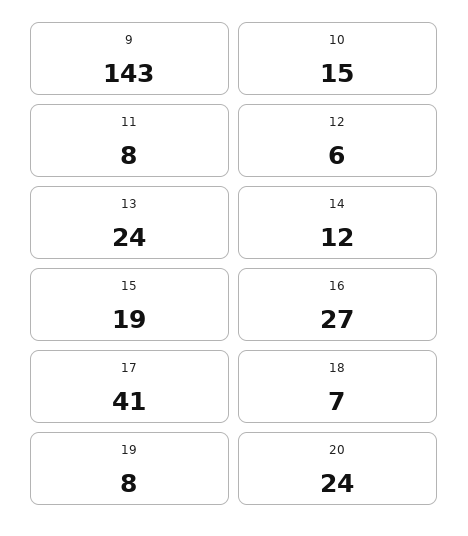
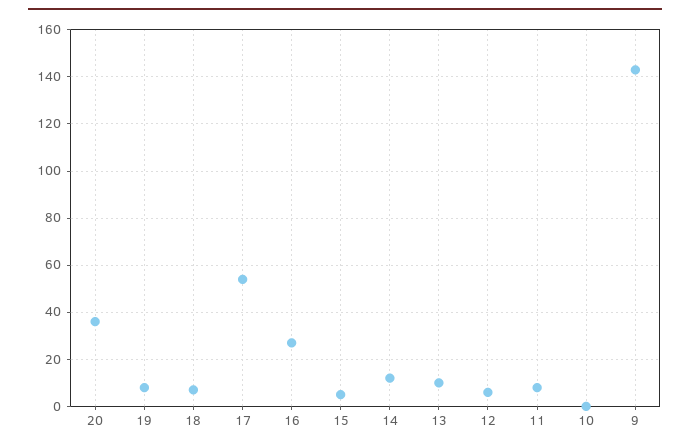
10: 15 -> 0
13: 24 -> 10
15: 19 -> 5
17: 41 -> 55
20: 24 -> 35

